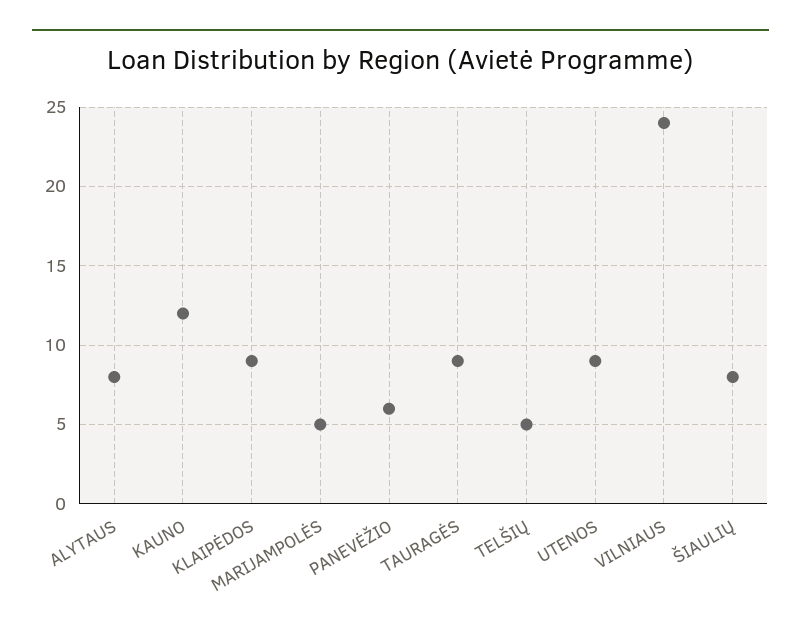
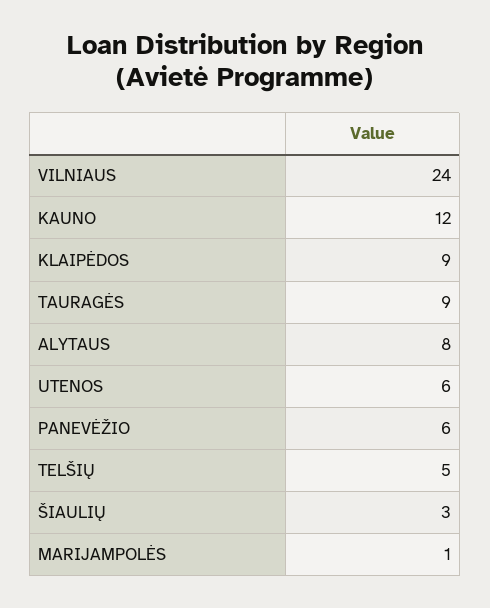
MARIJAMPOLĖS: 5 -> 1
UTENOS: 9 -> 6
ŠIAULIŲ: 8 -> 3

